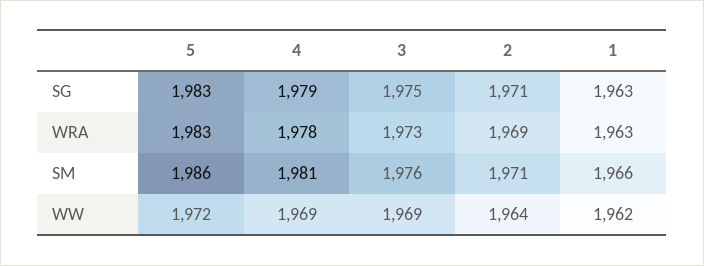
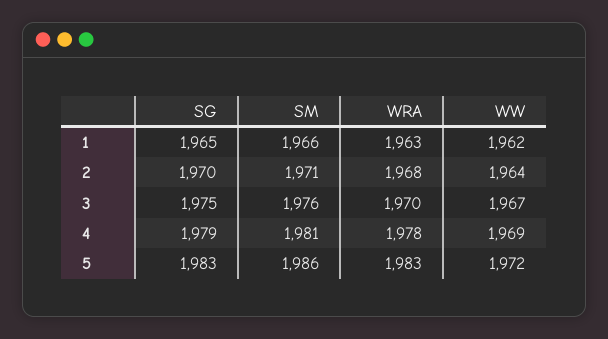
2, SG: 1971 -> 1970
1, SG: 1963 -> 1965
3, WRA: 1973 -> 1970
2, WRA: 1969 -> 1968
3, WW: 1969 -> 1967

